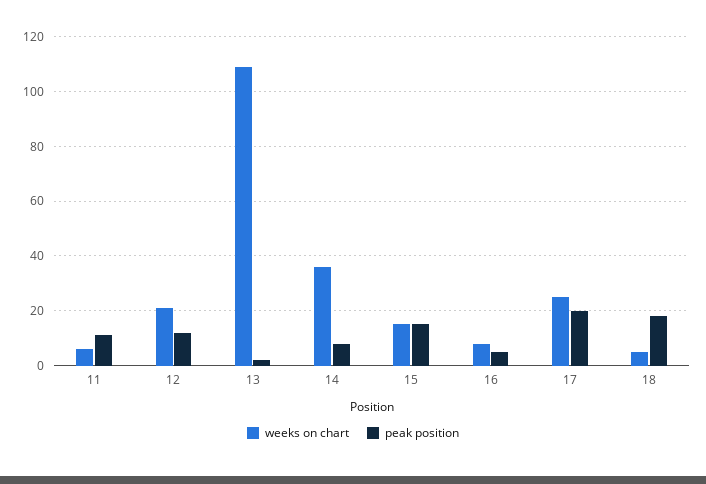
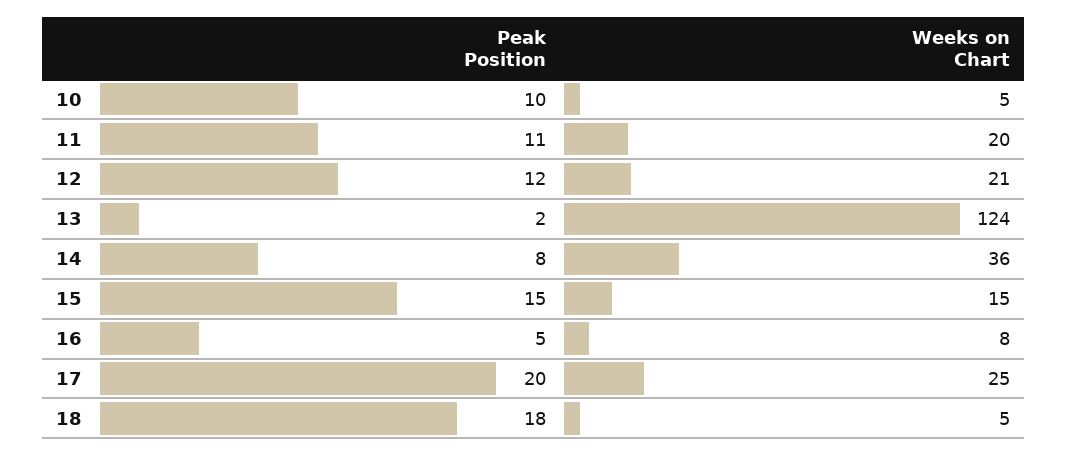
weeks on chart, 11: 5 -> 20
weeks on chart, 13: 110 -> 124
peak position, 10: none -> 10
weeks on chart, 10: none -> 5

